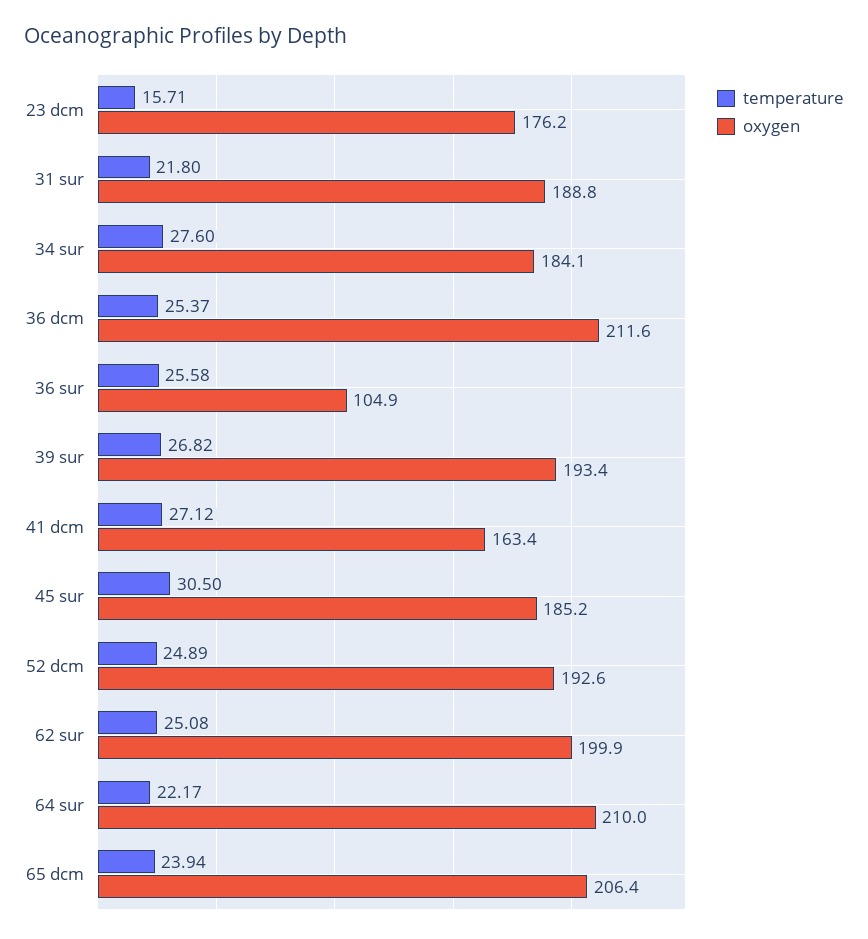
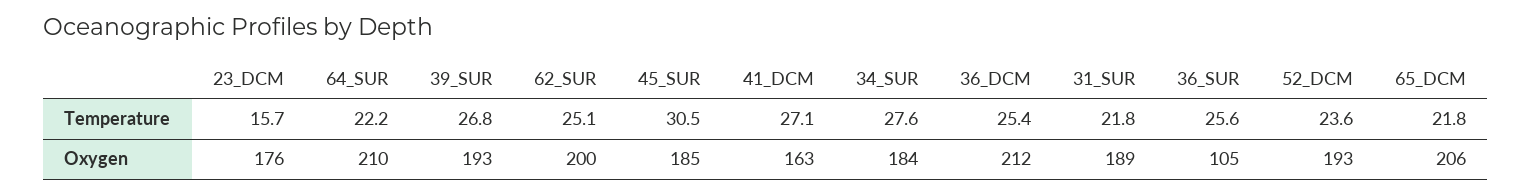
temperature, 52 dcm: 24.89 -> 23.6
temperature, 65 dcm: 23.94 -> 21.8

